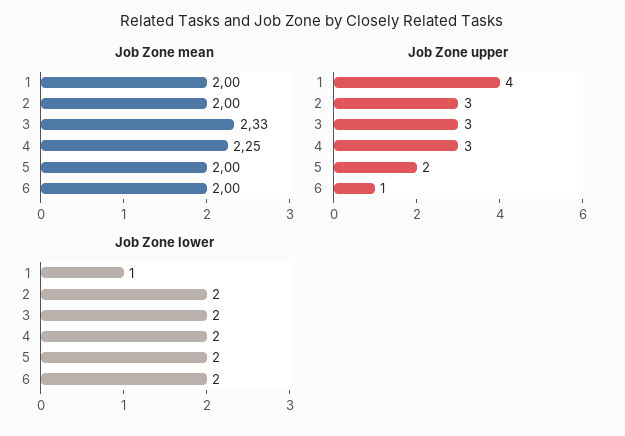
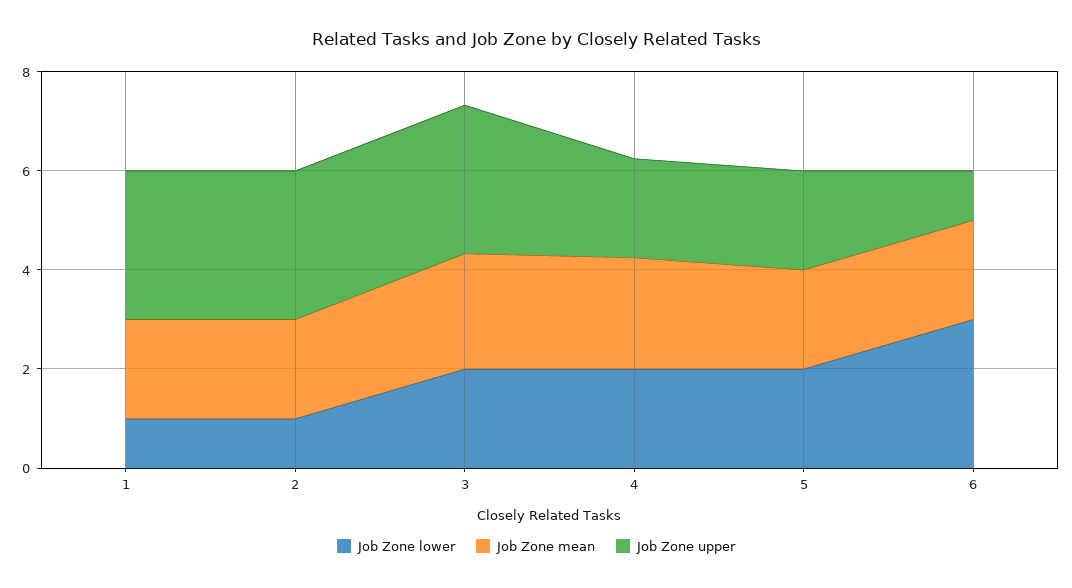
Job Zone upper, 1: 4 -> 3
Job Zone upper, 4: 3 -> 2
Job Zone lower, 2: 2 -> 1
Job Zone lower, 6: 2 -> 3

